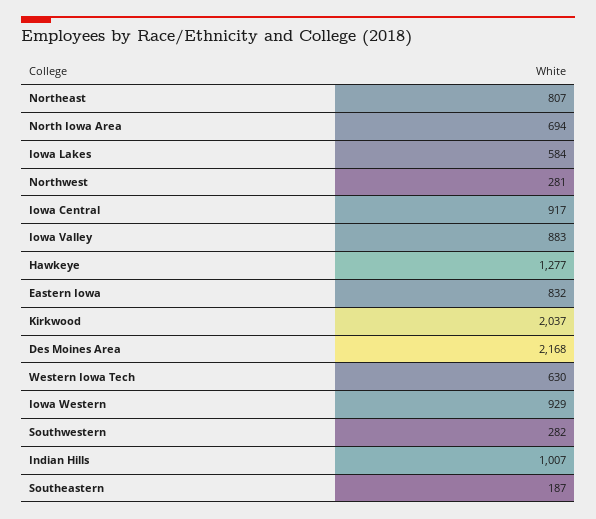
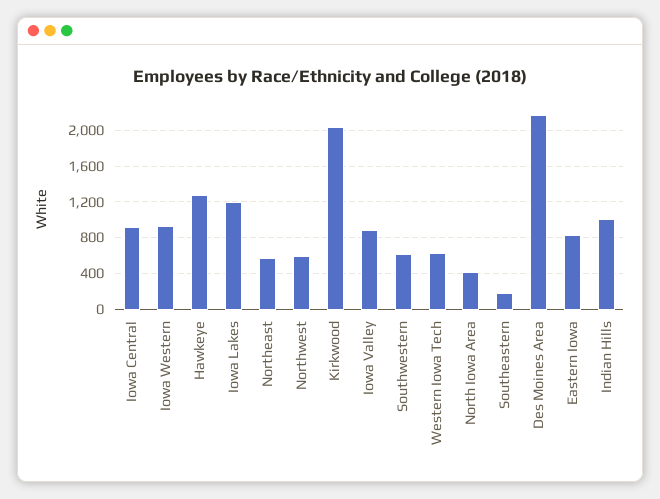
Northeast: 807 -> 600
North Iowa Area: 694 -> 400
Iowa Lakes: 584 -> 1200
Northwest: 281 -> 600
Southwestern: 282 -> 600

